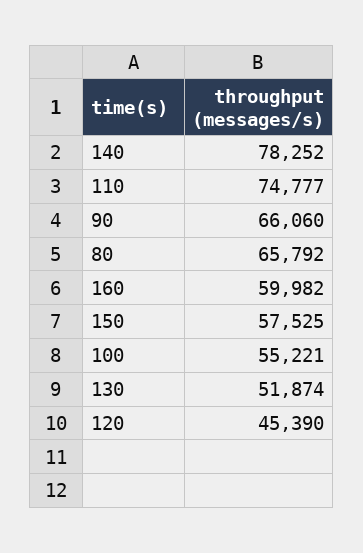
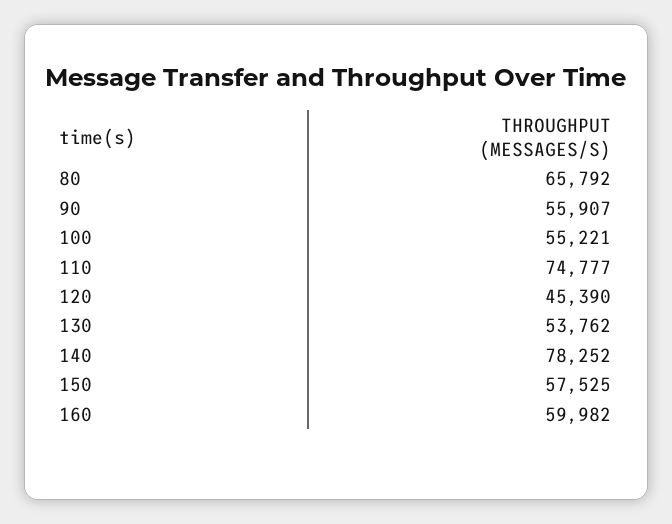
90: 66060 -> 55907
130: 51874 -> 53762

